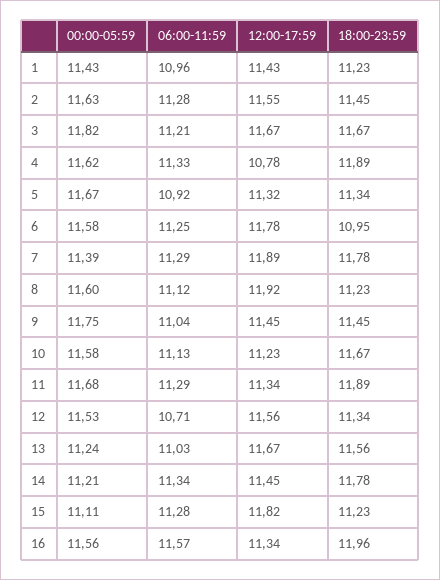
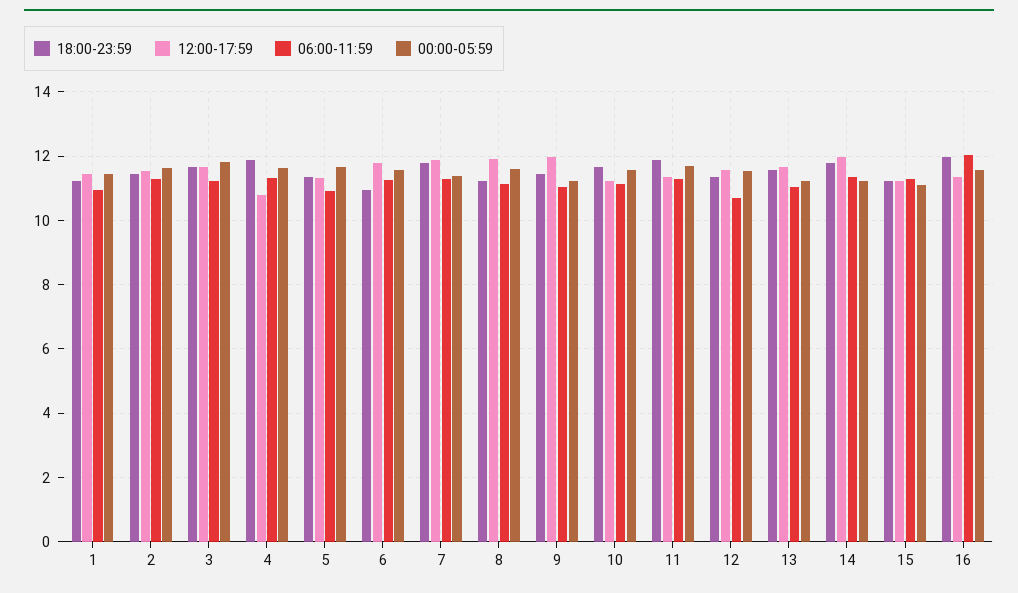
00:00-05:59, 9: 11.75 -> 11.2
12:00-17:59, 9: 11.45 -> 12
12:00-17:59, 14: 11.45 -> 12
12:00-17:59, 15: 11.82 -> 11.2
06:00-11:59, 16: 11.57 -> 12

